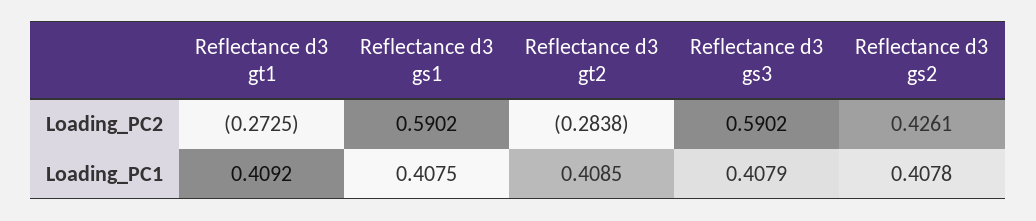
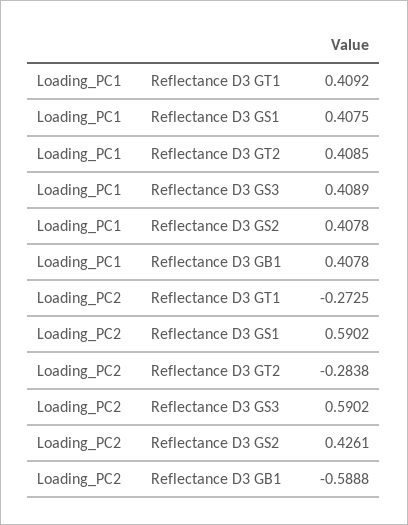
Reflectance d3 gs3, Loading_PC1: 0.4079 -> 0.4089
Reflectance D3 GB1, Loading_PC1: none -> 0.4078
Reflectance D3 GB1, Loading_PC2: none -> -0.5888

